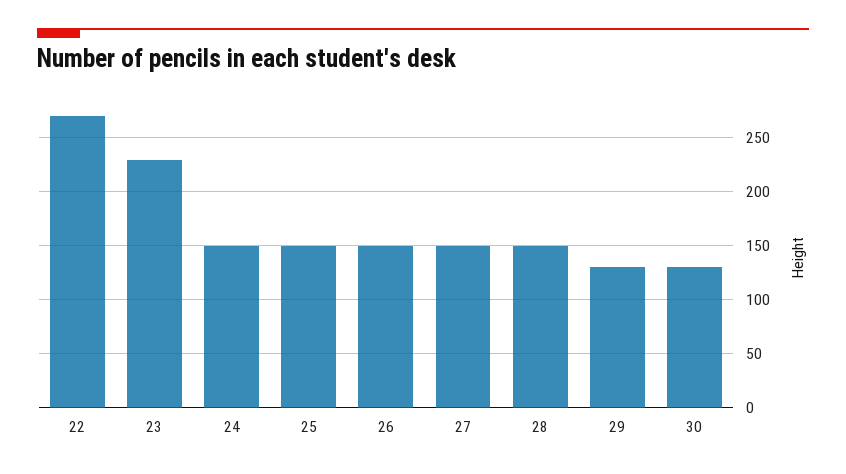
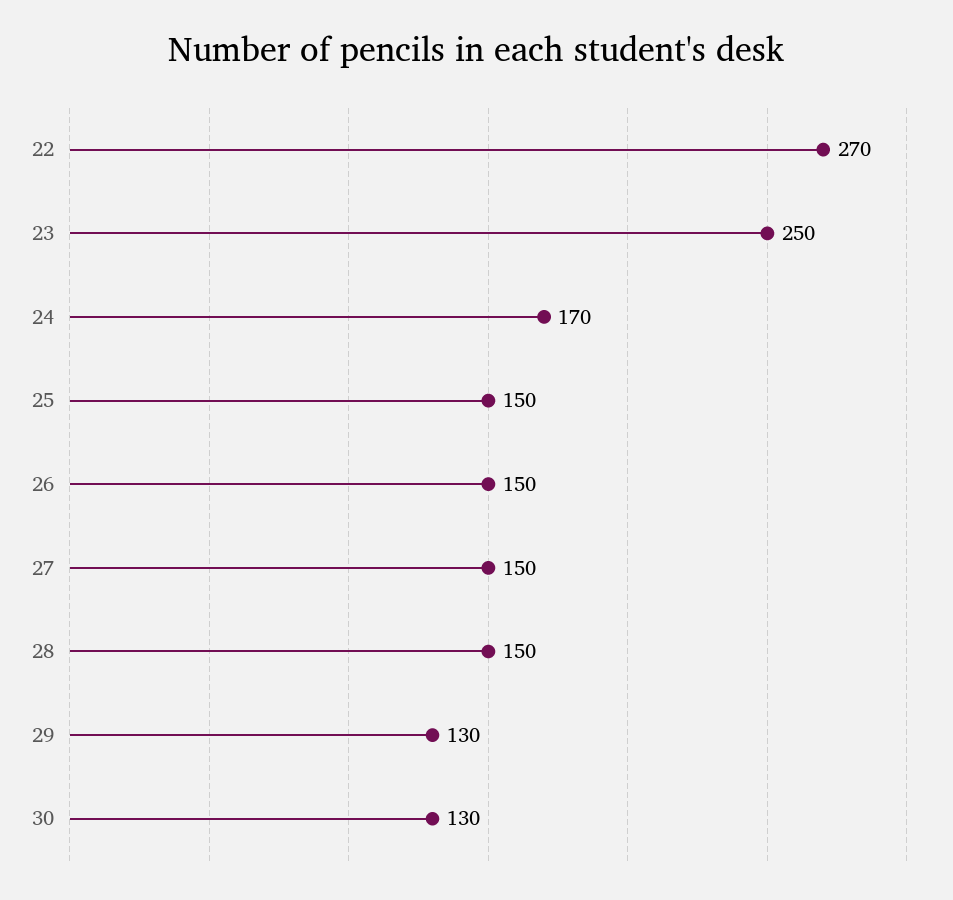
23: 230 -> 250
24: 150 -> 170

